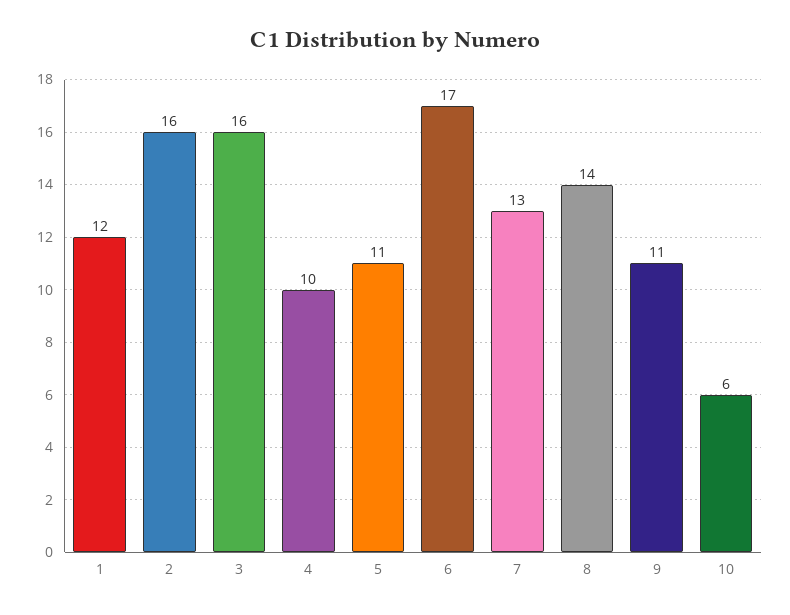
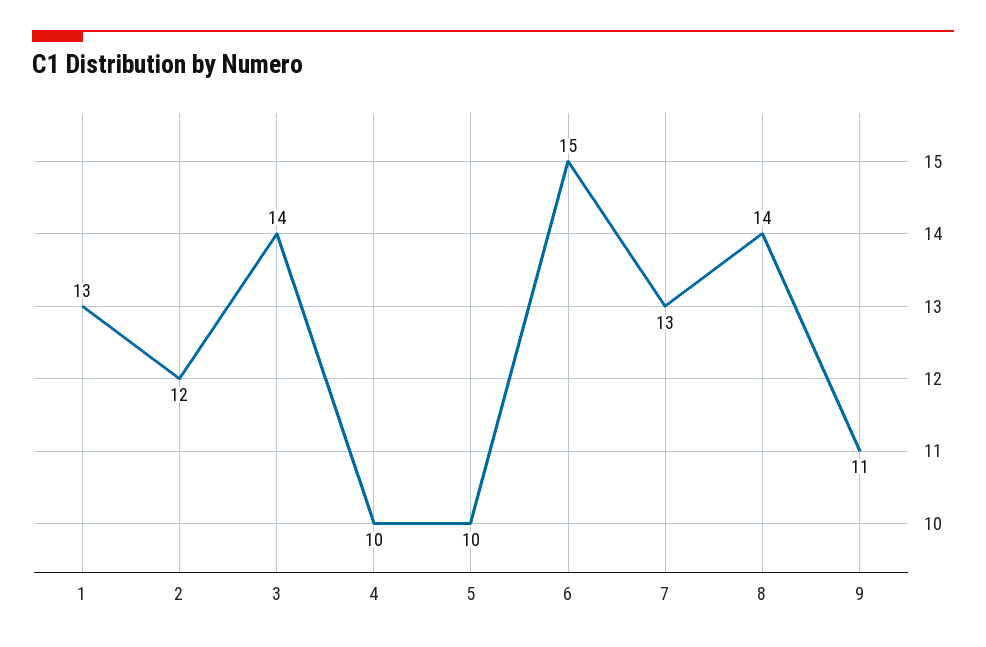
1: 12 -> 13
2: 16 -> 12
3: 16 -> 14
5: 11 -> 10
6: 17 -> 15
10: 6 -> none

